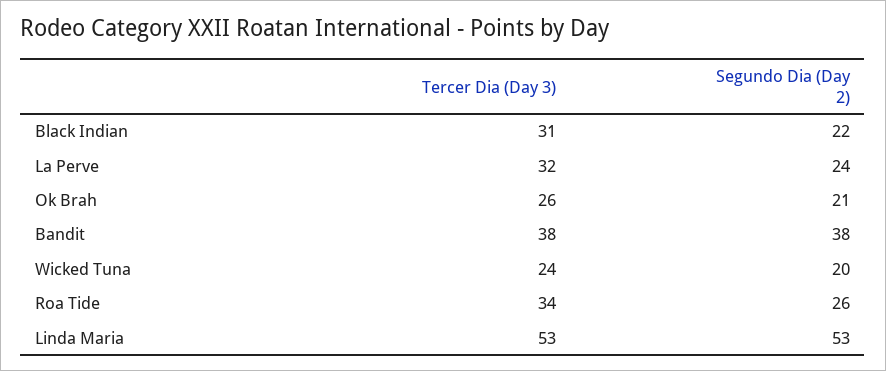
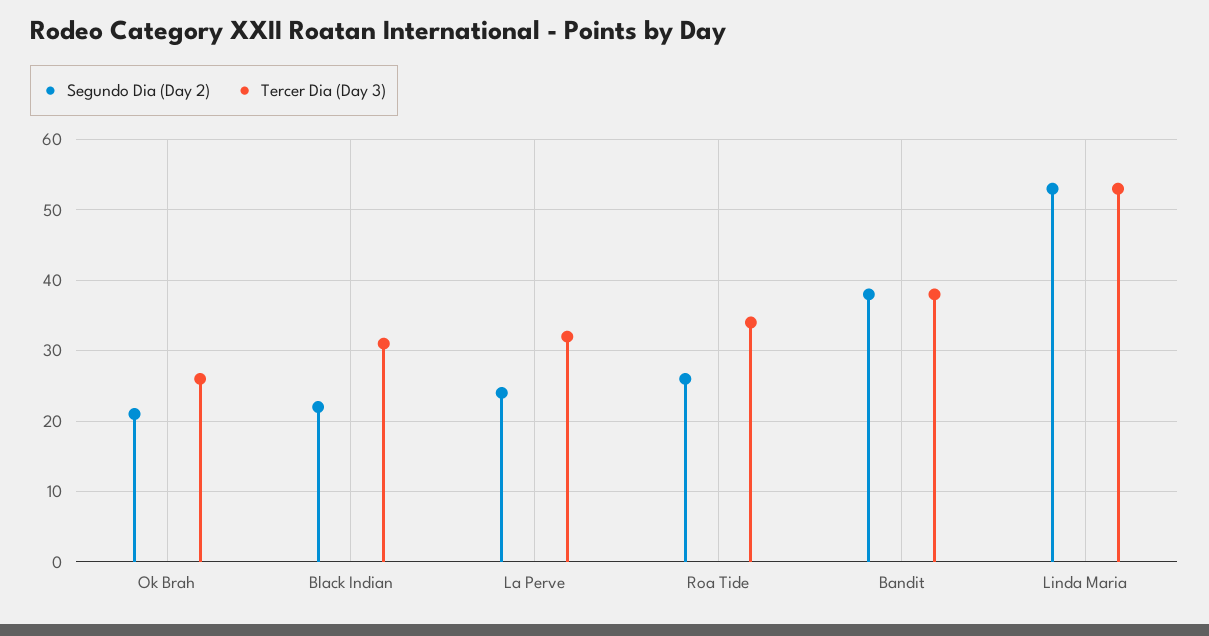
Tercer Dia (Day 3), Wicked Tuna: 24 -> none
Segundo Dia (Day 2), Wicked Tuna: 20 -> none

